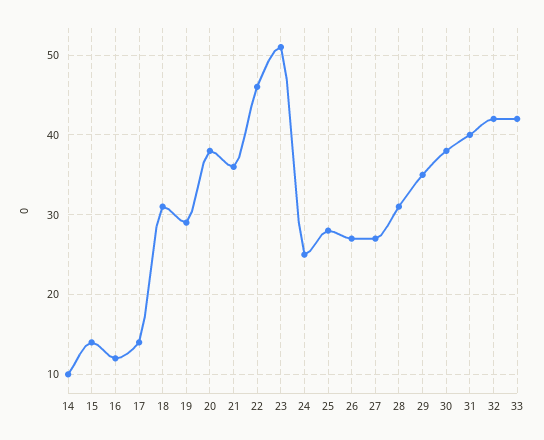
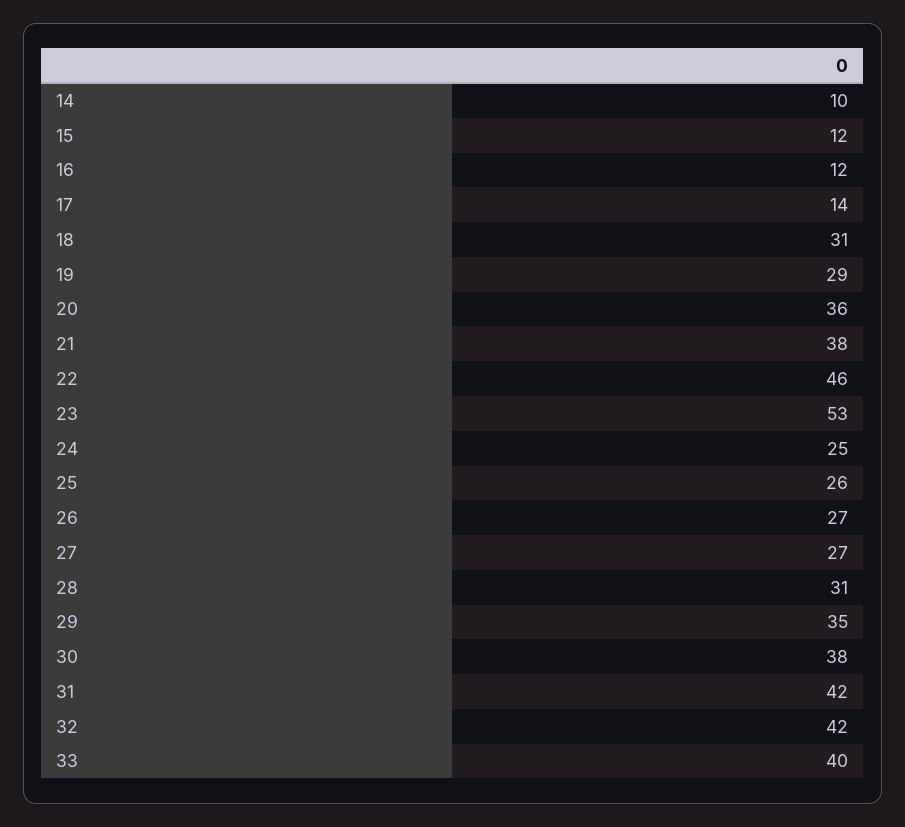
15: 14 -> 12
20: 38 -> 36
21: 36 -> 38
23: 51 -> 53
25: 28 -> 26
31: 40 -> 42
33: 42 -> 40

